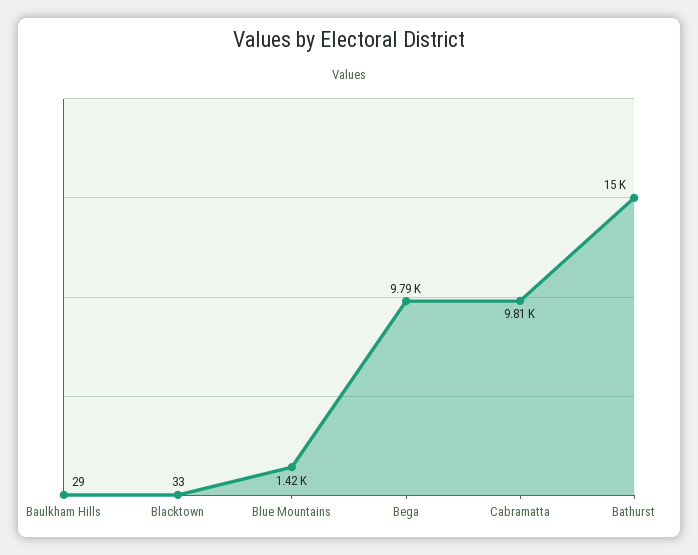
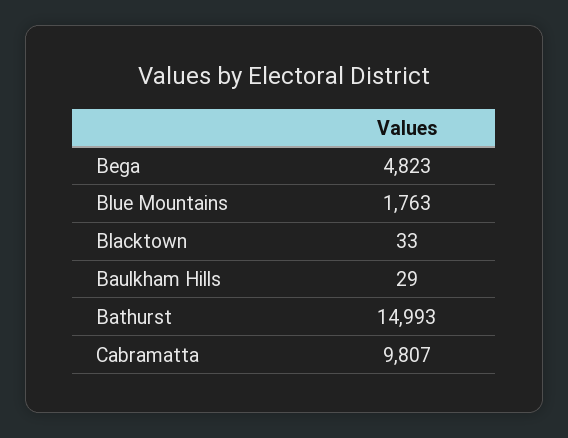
Blue Mountains: 1420 -> 1763
Bega: 9790 -> 4823

